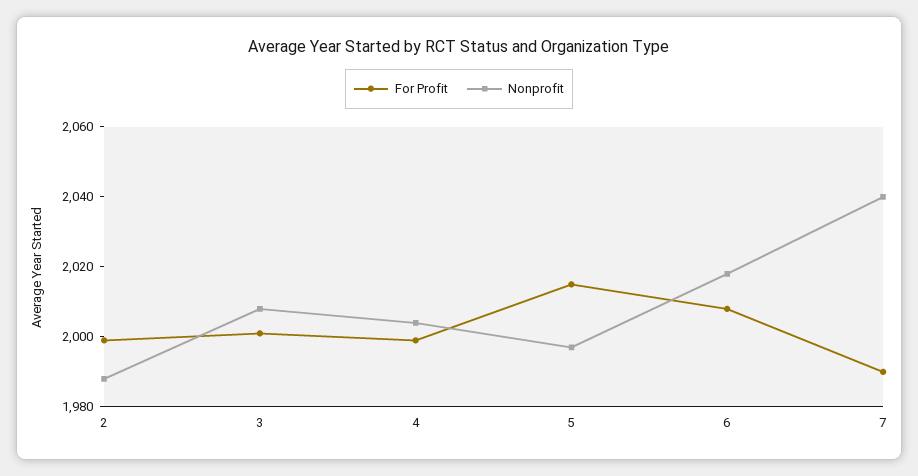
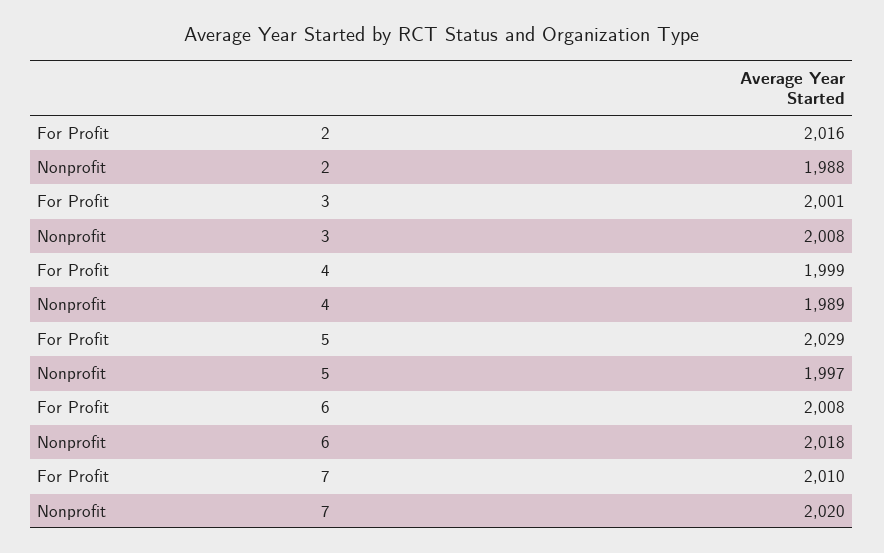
For Profit, 2: 2000 -> 2016
Nonprofit, 4: 2005 -> 1989
For Profit, 5: 2015 -> 2029
For Profit, 7: 1990 -> 2010
Nonprofit, 7: 2040 -> 2020

